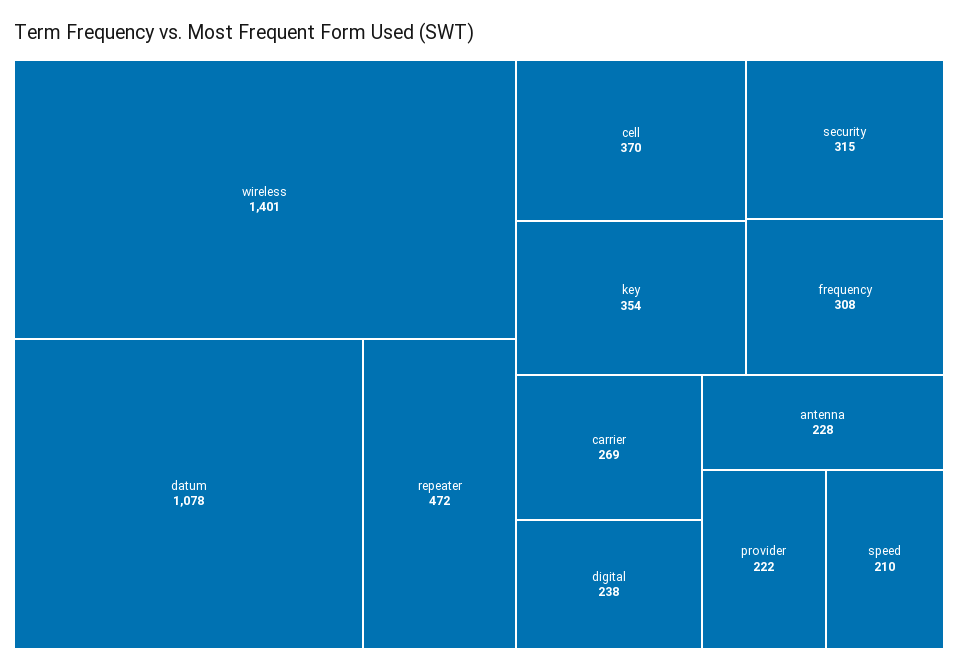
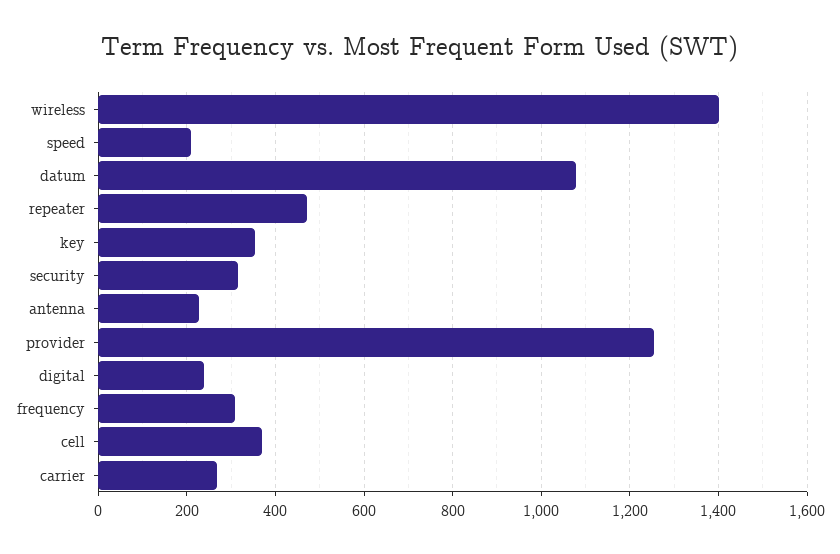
provider: 222 -> 1260

